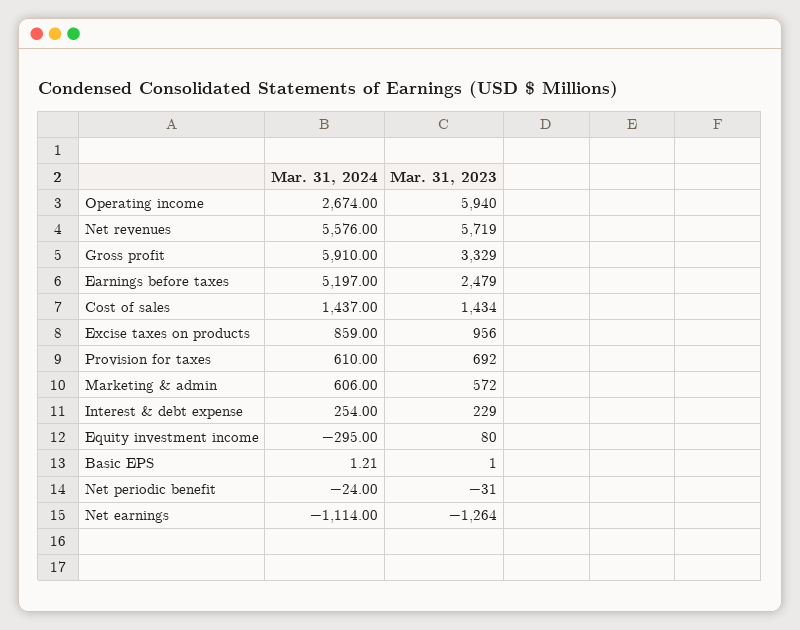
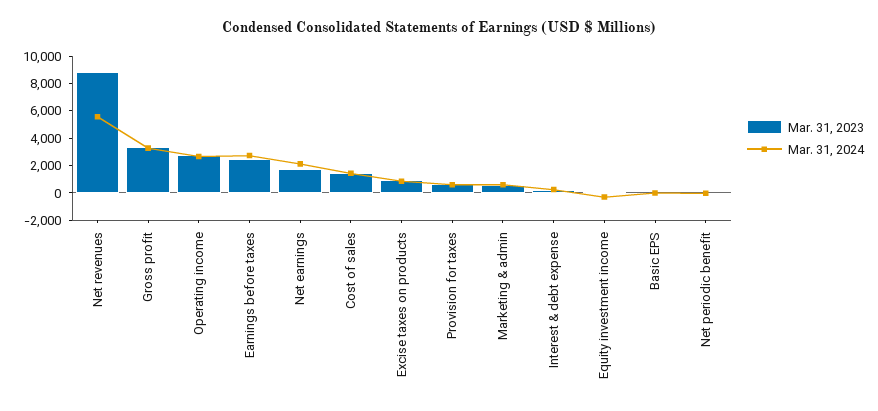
Mar. 31, 2023, Operating income: 5940 -> 3000
Mar. 31, 2023, Net revenues: 5719 -> 9000
Mar. 31, 2024, Gross profit: 5910 -> 3000
Mar. 31, 2024, Earnings before taxes: 5197 -> 3000
Mar. 31, 2024, Net earnings: -1114 -> 2000
Mar. 31, 2023, Net earnings: -1264 -> 2000

